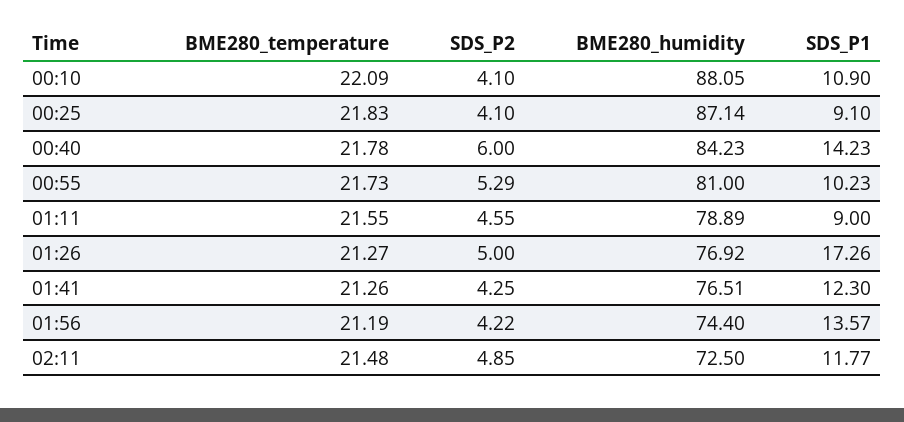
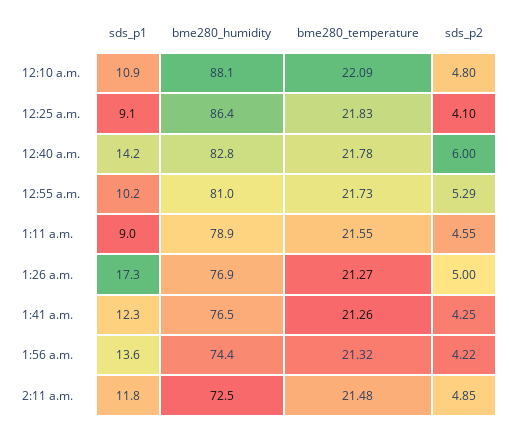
SDS_P2, 00:10: 4.1 -> 4.8
BME280_humidity, 00:25: 87.14 -> 86.4
BME280_humidity, 00:40: 84.23 -> 82.8
BME280_temperature, 01:56: 21.19 -> 21.32

